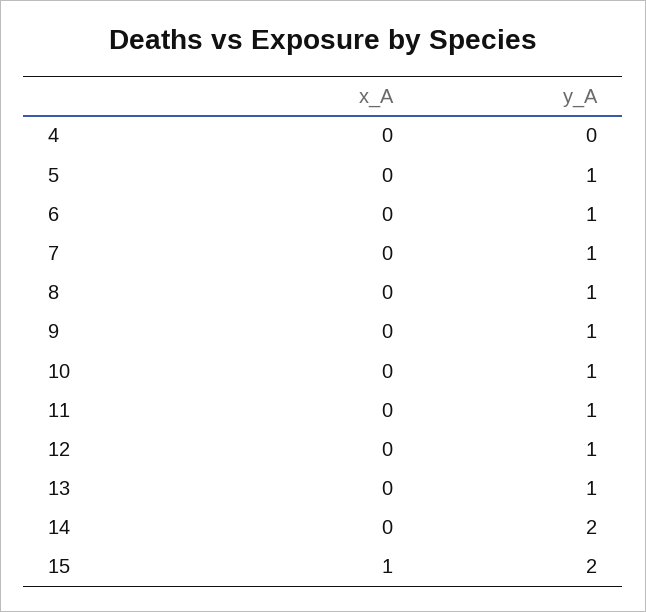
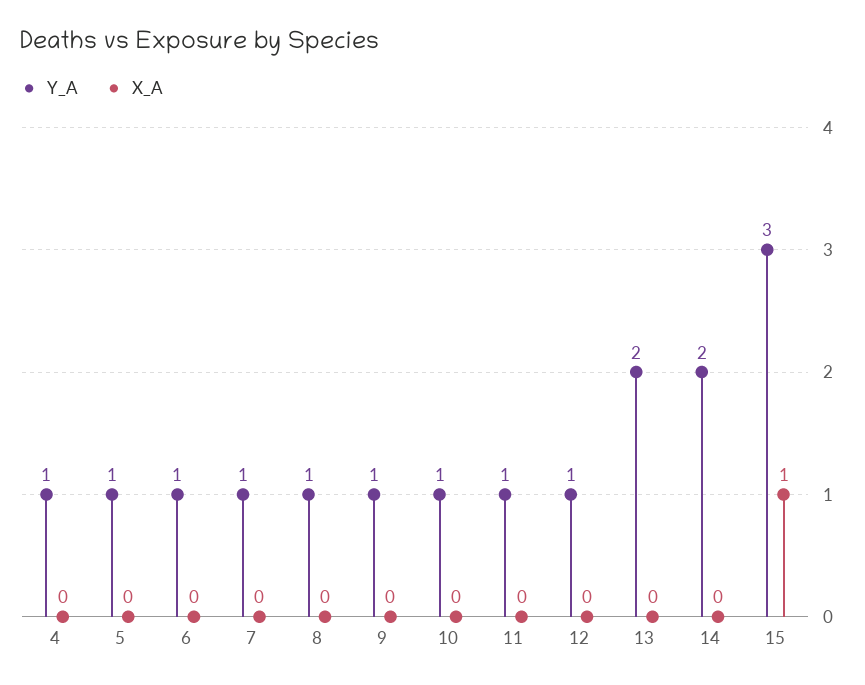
y_A, 4: 0 -> 1
y_A, 13: 1 -> 2
y_A, 15: 2 -> 3

